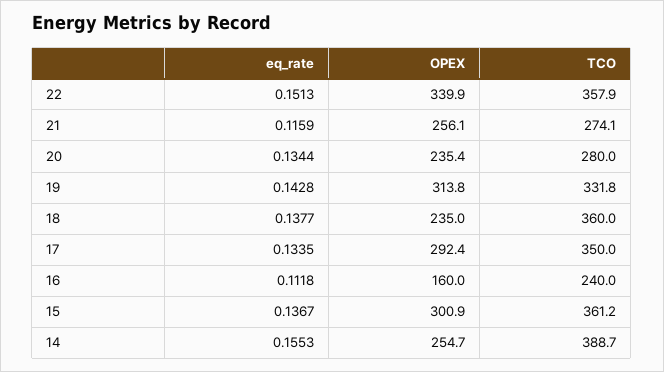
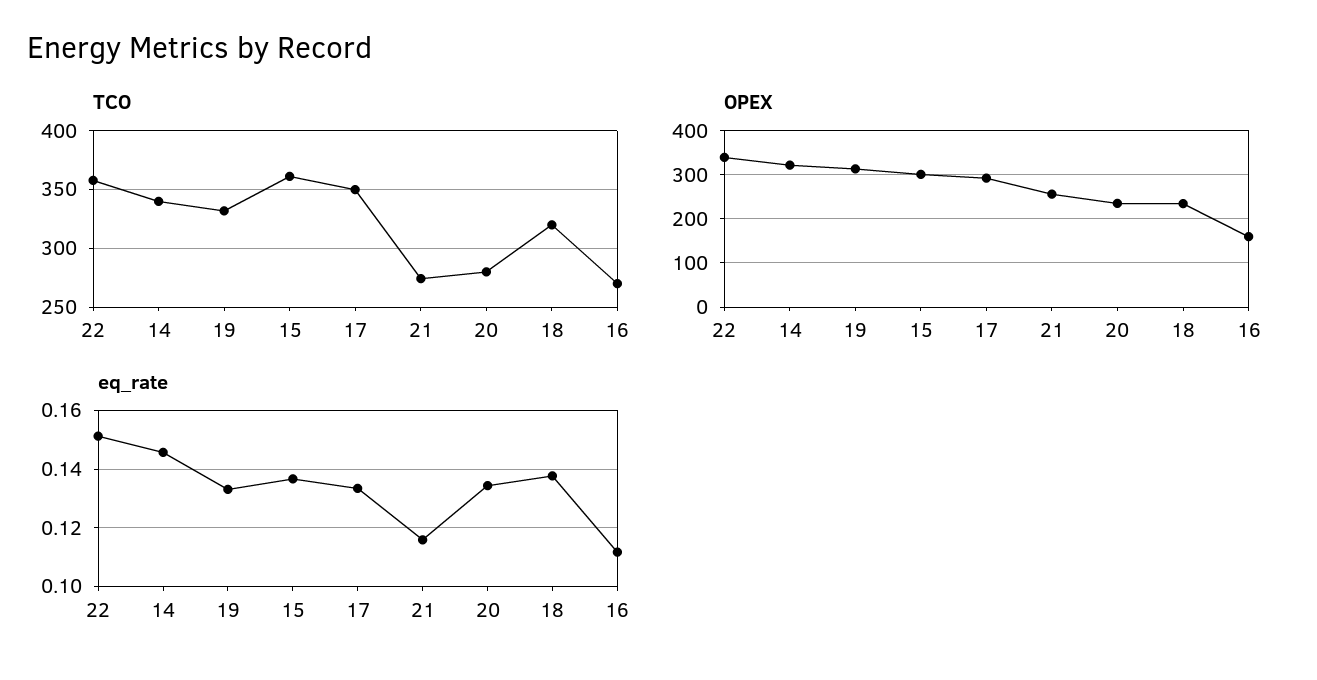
eq_rate, 19: 0.1428 -> 0.1325
TCO, 18: 360 -> 320
TCO, 16: 240 -> 270
eq_rate, 14: 0.1553 -> 0.145
OPEX, 14: 254.7 -> 320
TCO, 14: 388.7 -> 340

